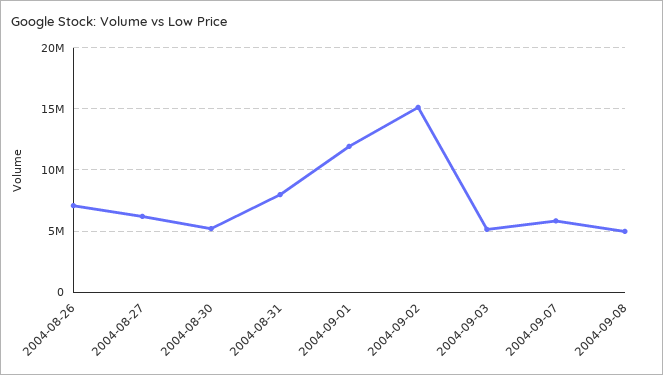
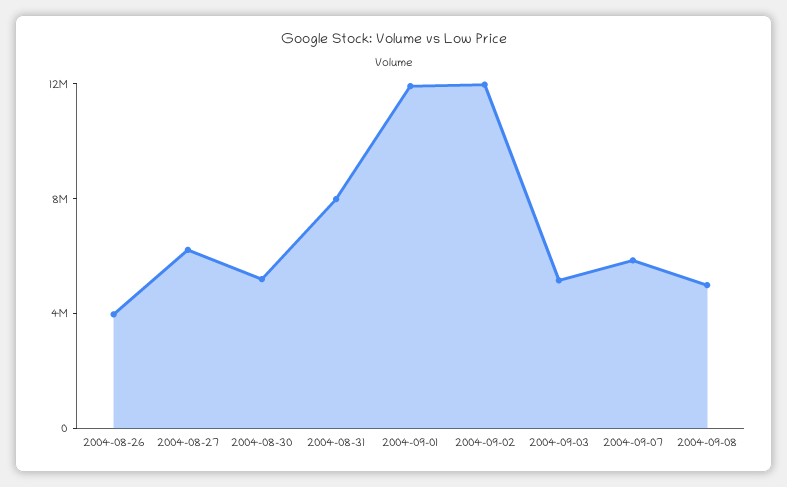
2004-08-26: 7000000 -> 4000000
2004-09-02: 15000000 -> 12000000

